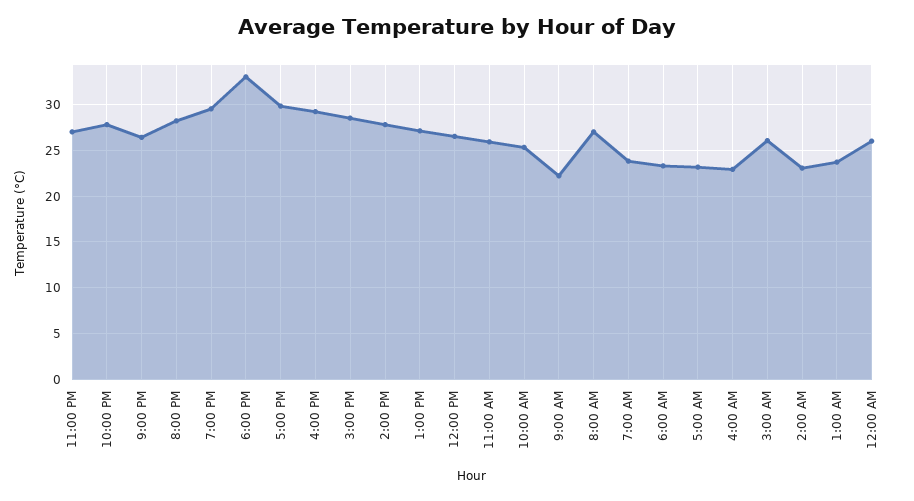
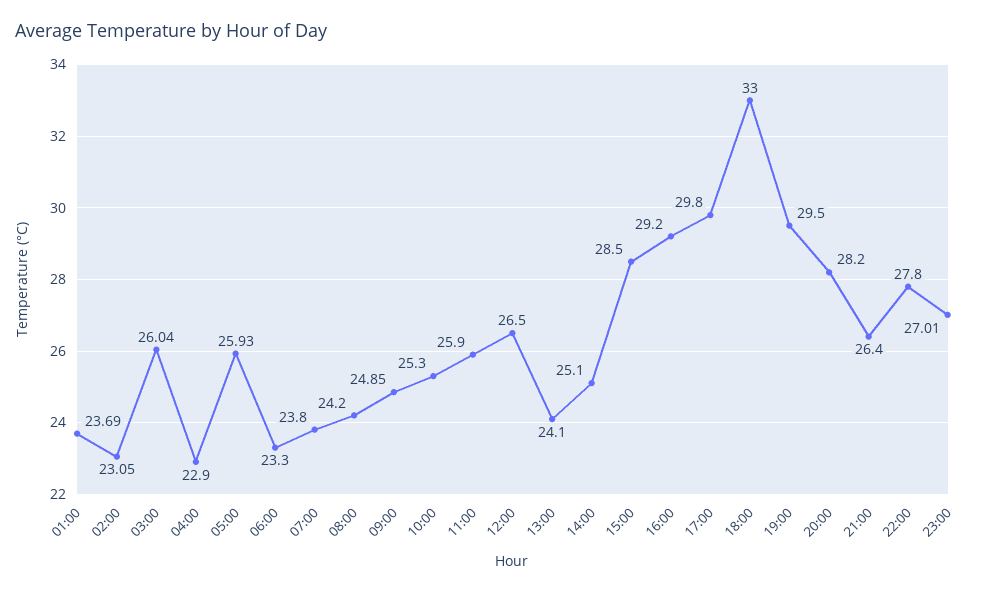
2:00 PM: 28 -> 25.1
1:00 PM: 27 -> 24.1
9:00 AM: 22 -> 24.85
8:00 AM: 27 -> 24.2
5:00 AM: 23 -> 25.93
12:00 AM: 26 -> none

